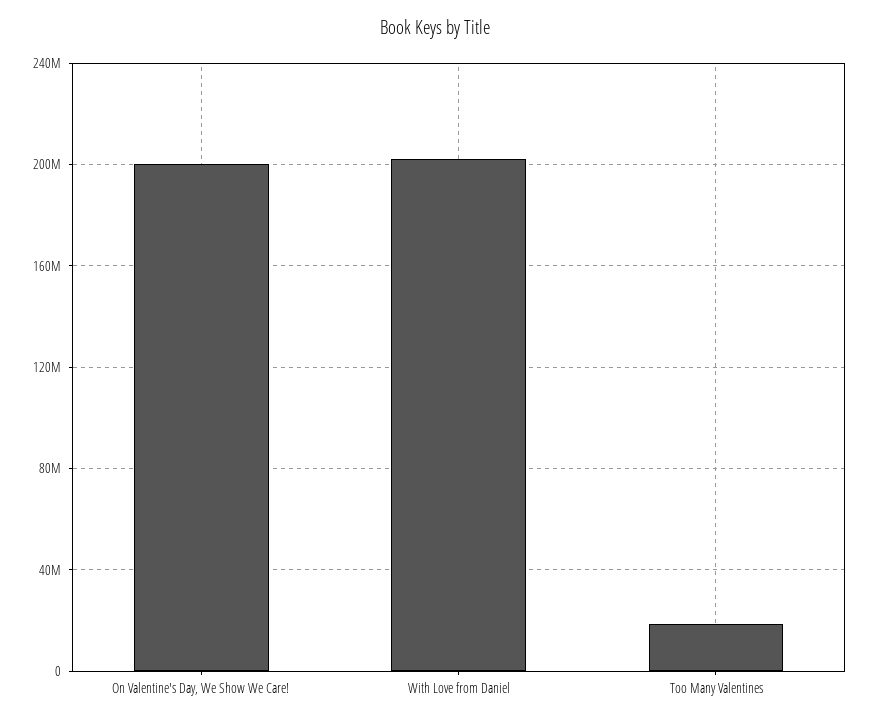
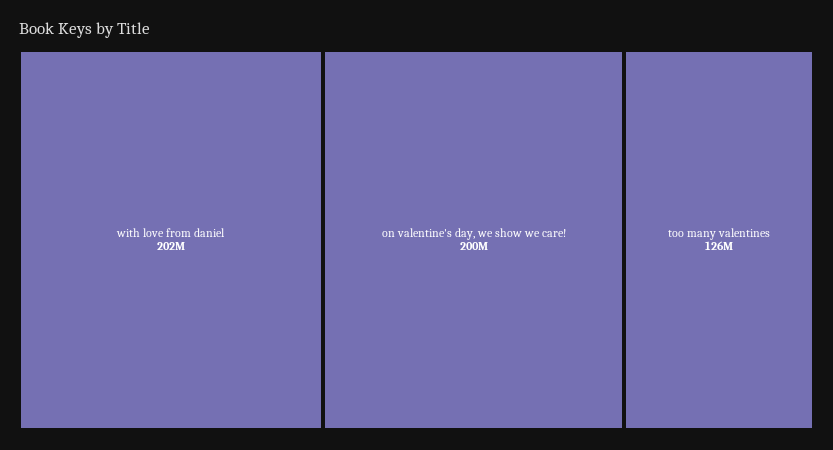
Too Many Valentines: 20000000 -> 126000000

